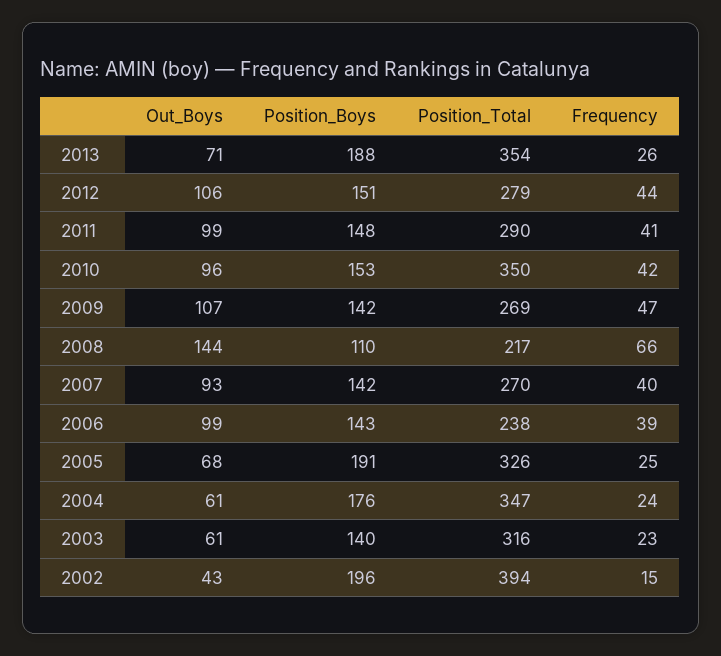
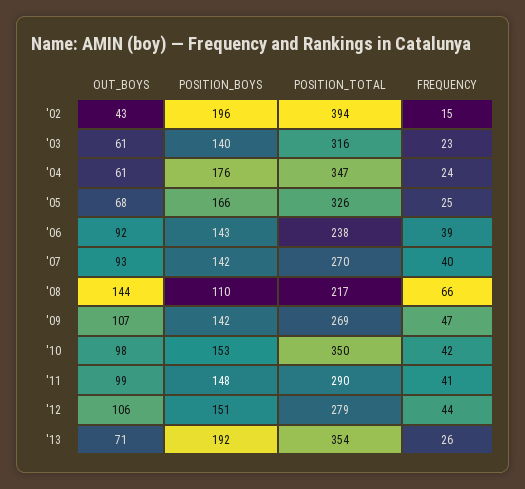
Position_Boys, 2013: 188 -> 192
Out_Boys, 2010: 96 -> 98
Out_Boys, 2006: 99 -> 92
Position_Boys, 2005: 191 -> 166

